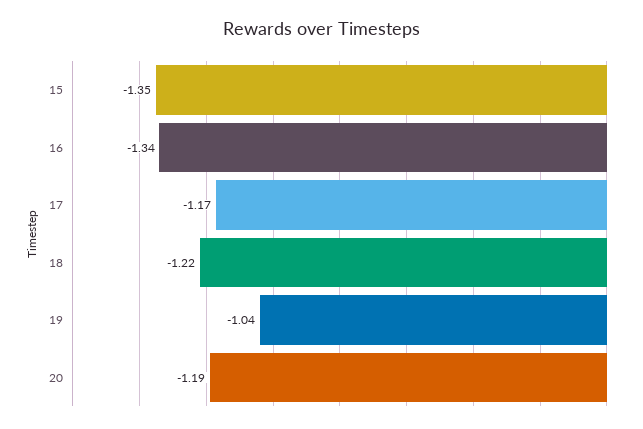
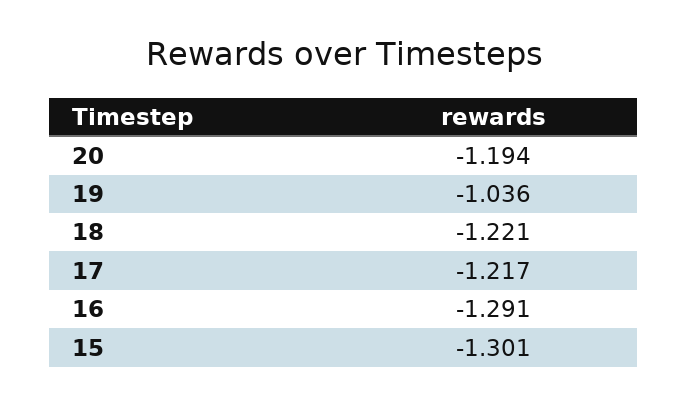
15: -1.35 -> -1.301
16: -1.34 -> -1.291
17: -1.17 -> -1.217

